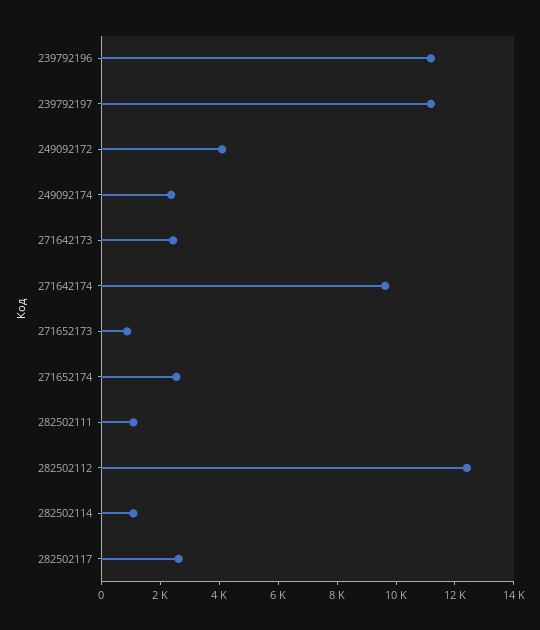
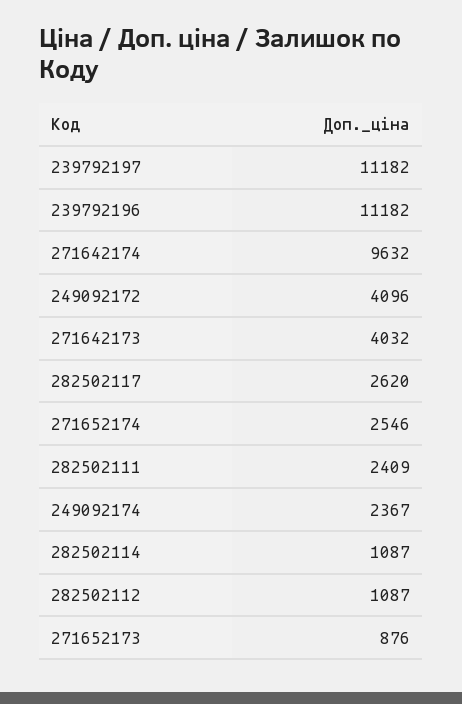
271642173: 2500 -> 4032
282502111: 1000 -> 2409
282502112: 12500 -> 1087

